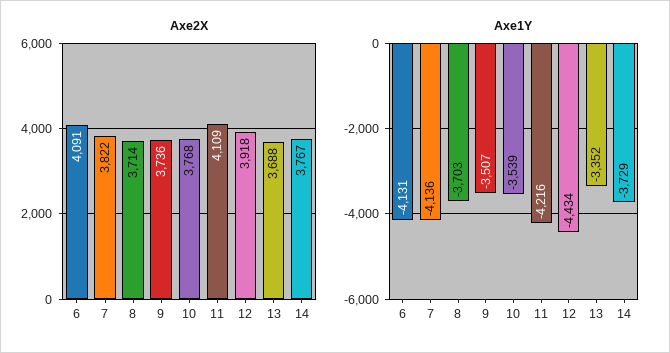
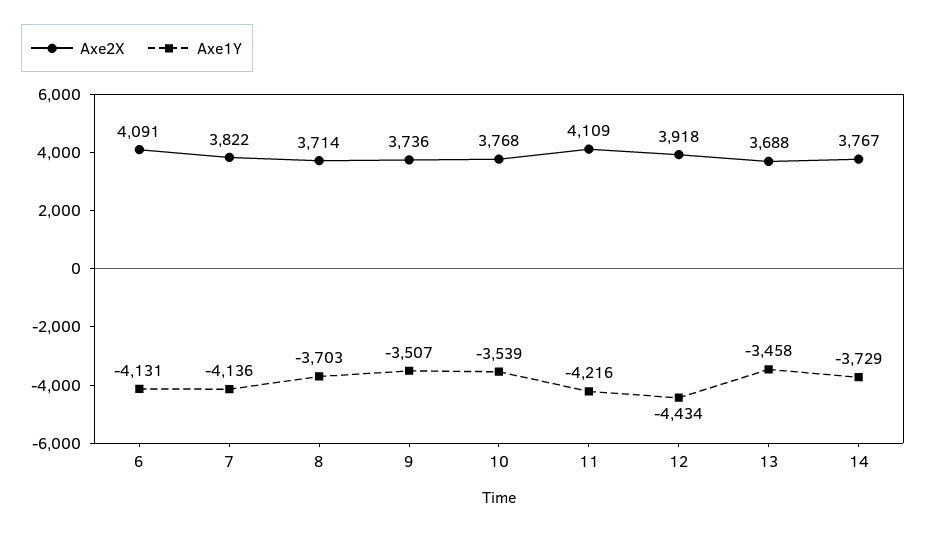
Axe1Y, 13: -3352 -> -3458

